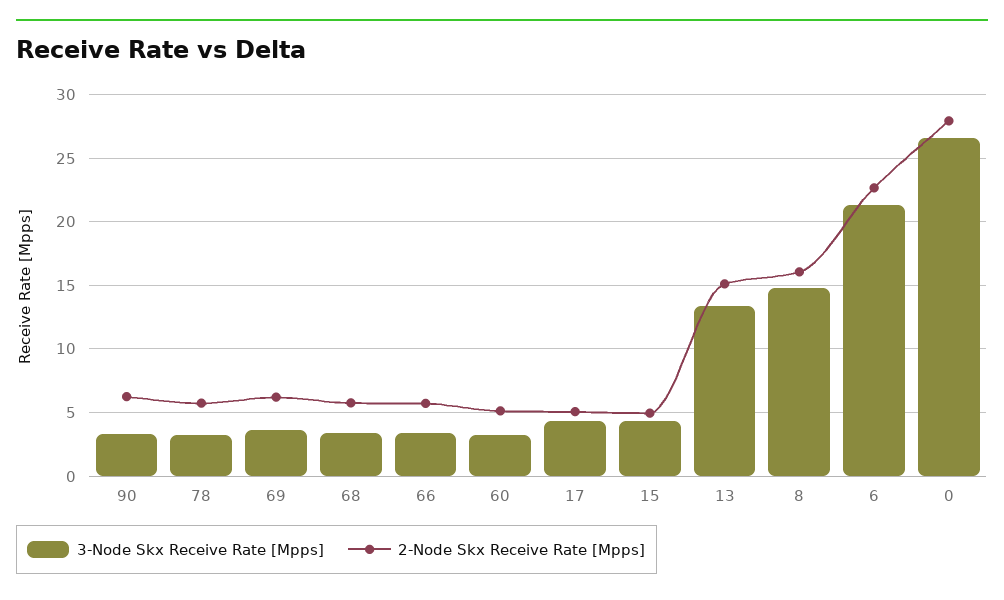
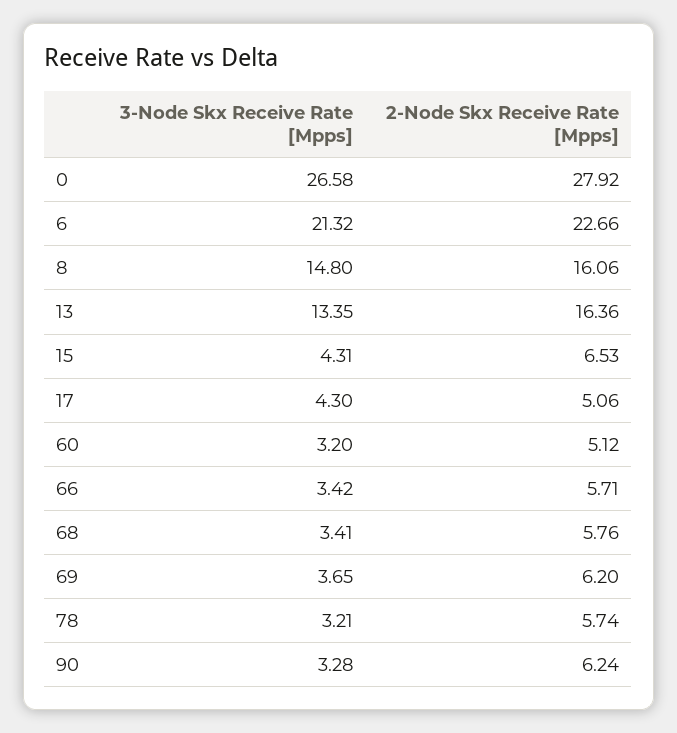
2-Node Skx Receive Rate [Mpps], 15: 5 -> 6.53
2-Node Skx Receive Rate [Mpps], 13: 15 -> 16.36

